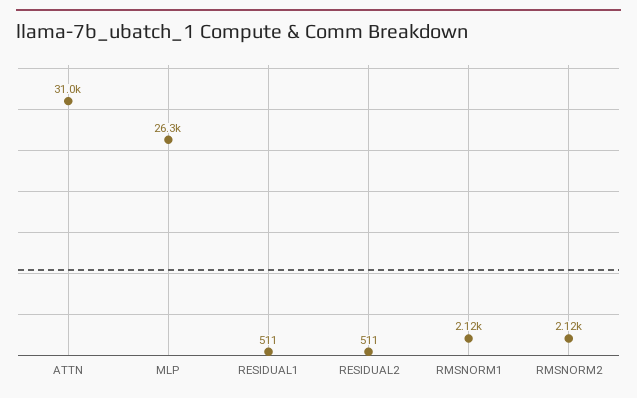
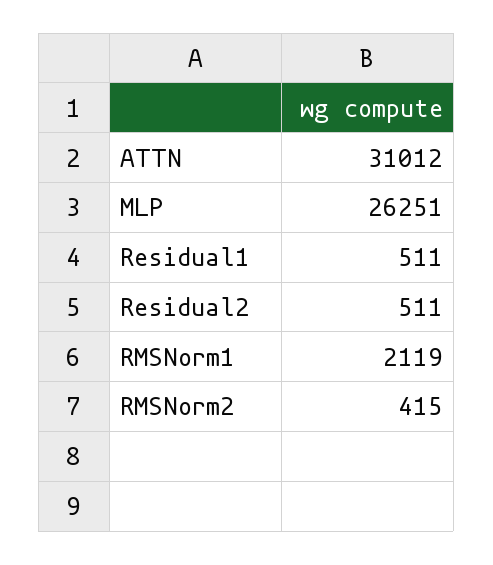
RMSNORM2: 2120 -> 415

